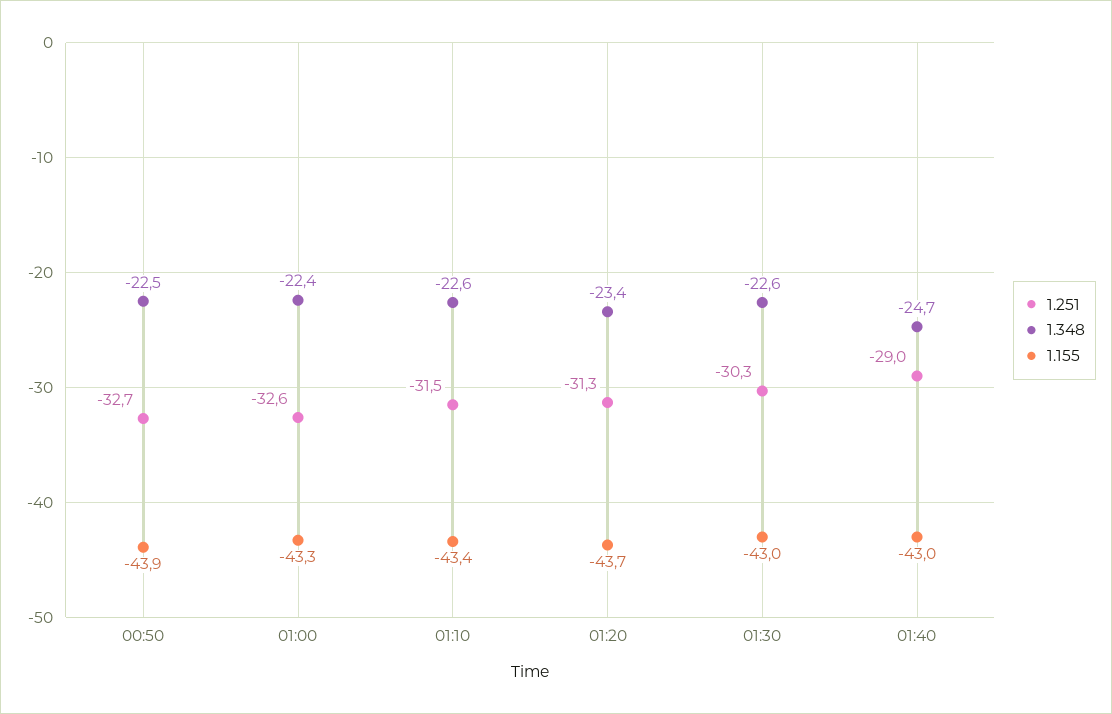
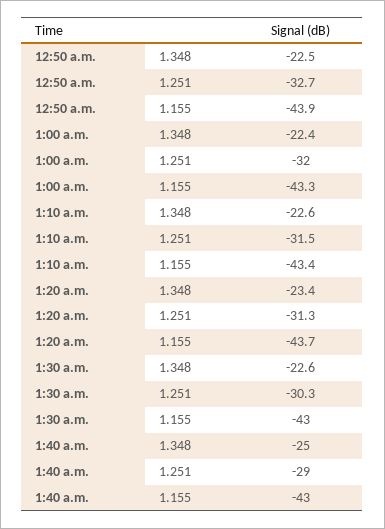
1.251, 01:00: -32.6 -> -32
1.348, 01:40: -24.7 -> -25

